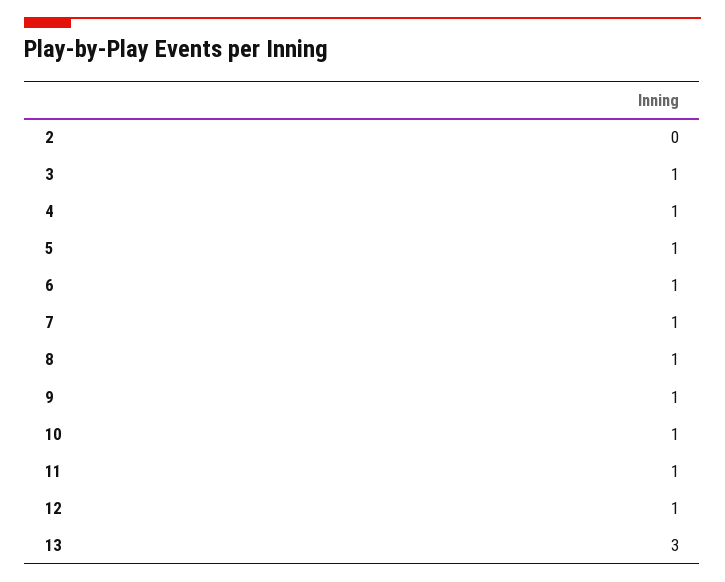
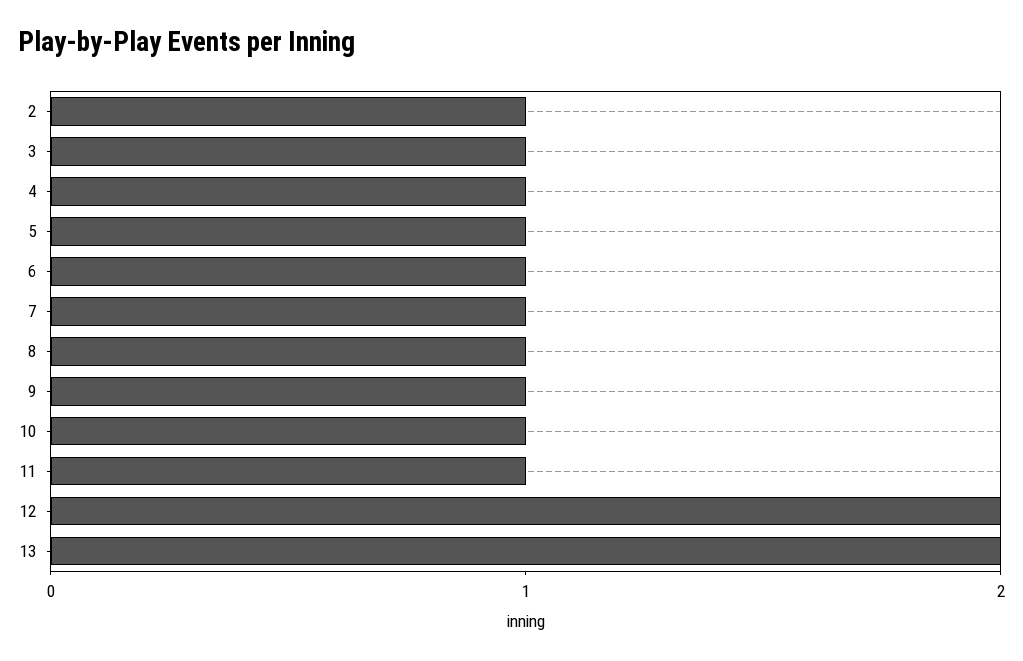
2: 0 -> 1
12: 1 -> 2
13: 3 -> 2

